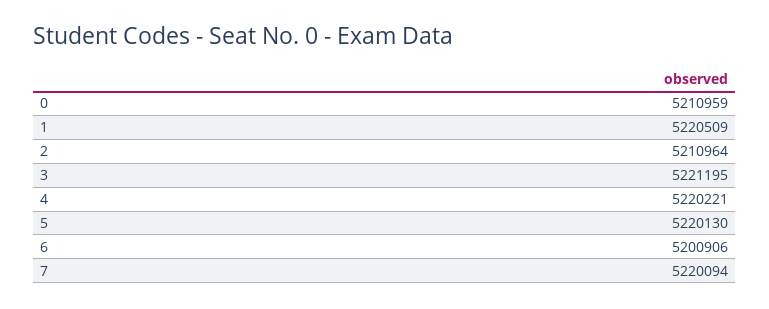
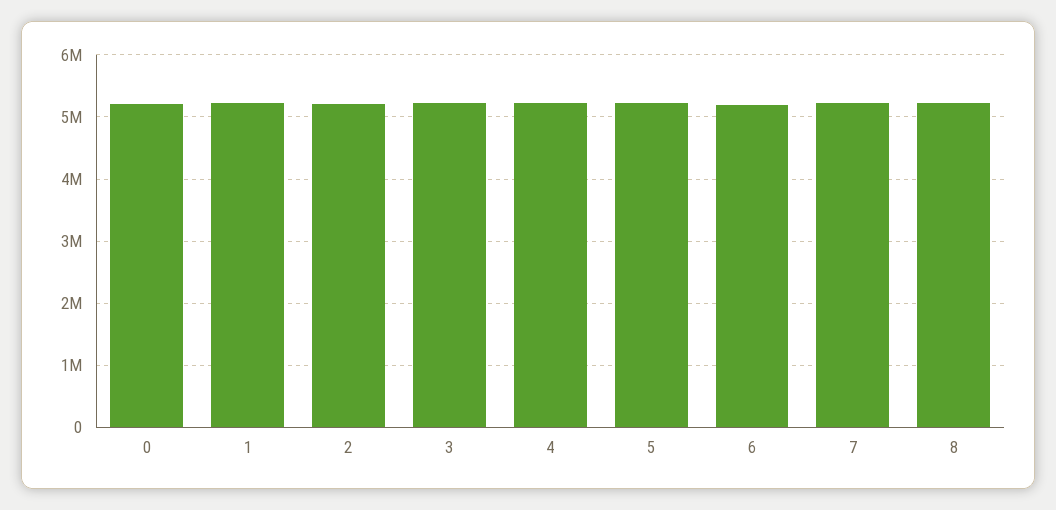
8: none -> 5200000

